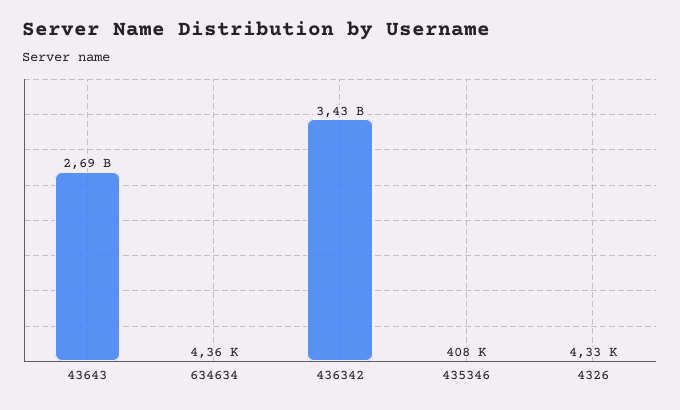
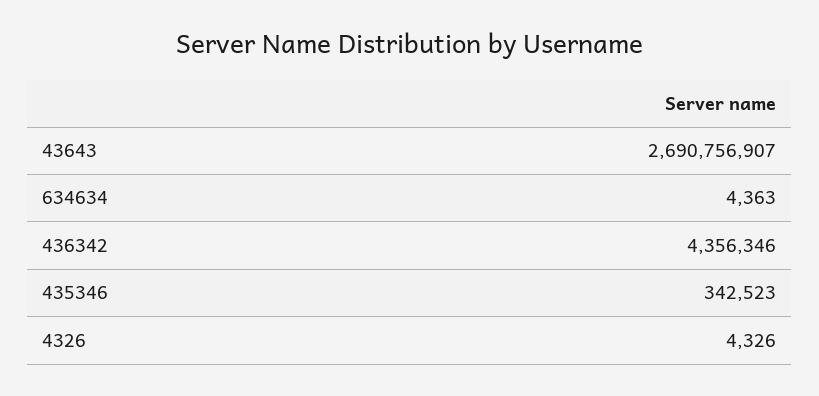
436342: 3430000000 -> 4356346
435346: 408000 -> 342523

